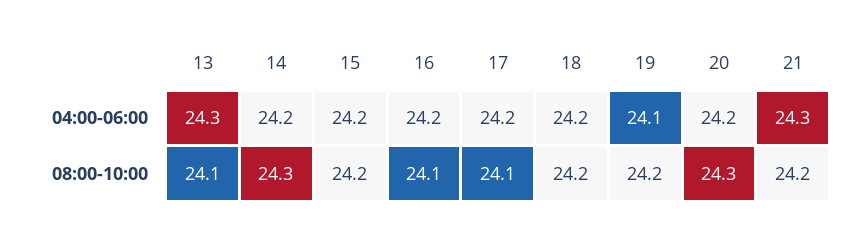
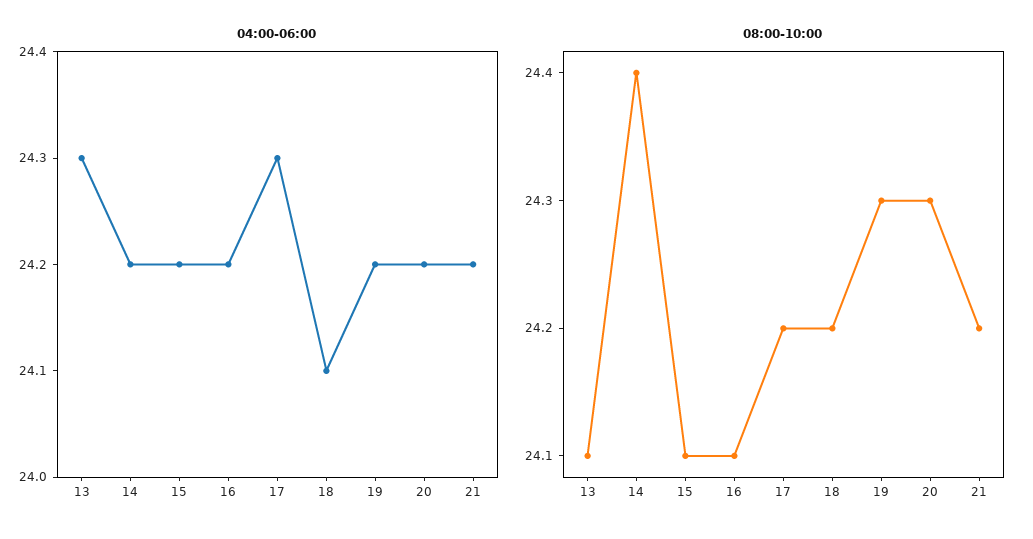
04:00-06:00, 17: 24.2 -> 24.3
04:00-06:00, 18: 24.2 -> 24.1
04:00-06:00, 19: 24.1 -> 24.2
04:00-06:00, 21: 24.3 -> 24.2
08:00-10:00, 14: 24.3 -> 24.4
08:00-10:00, 15: 24.2 -> 24.1
08:00-10:00, 17: 24.1 -> 24.2
08:00-10:00, 19: 24.2 -> 24.3

